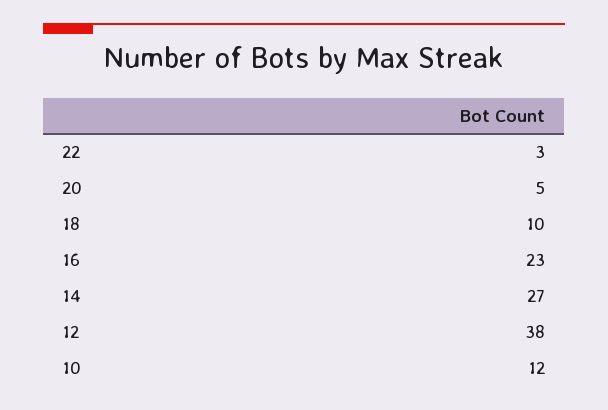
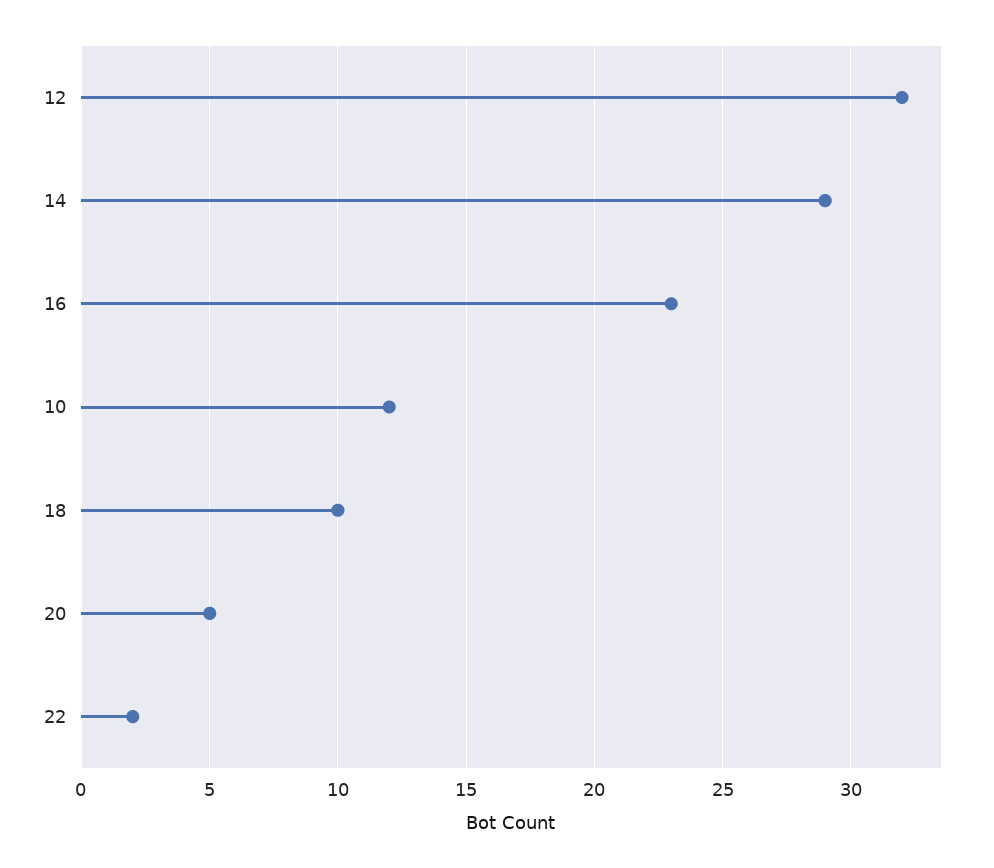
22: 3 -> 2
14: 27 -> 29
12: 38 -> 32

